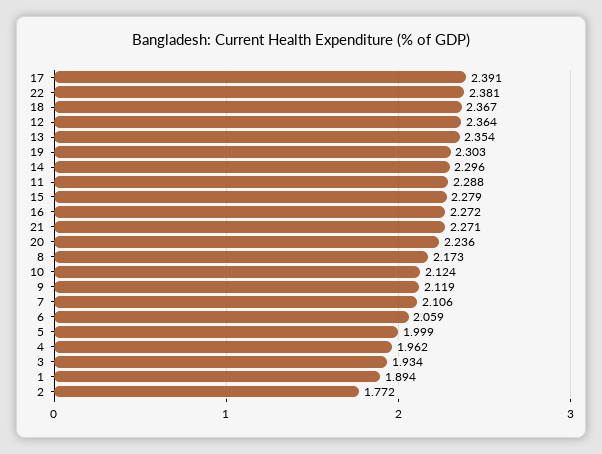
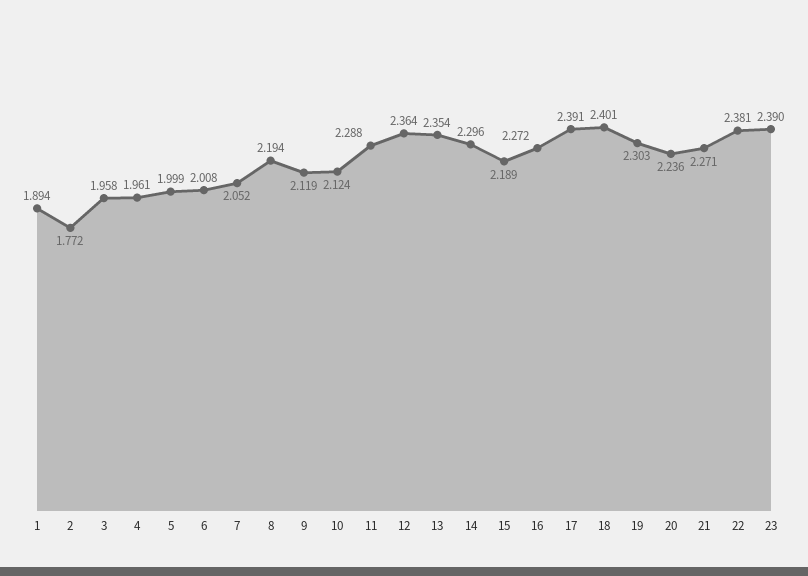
18: 2.367 -> 2.401
15: 2.279 -> 2.189
8: 2.173 -> 2.194
7: 2.106 -> 2.052
6: 2.059 -> 2.008
4: 1.962 -> 1.961
3: 1.934 -> 1.958
23: none -> 2.39

